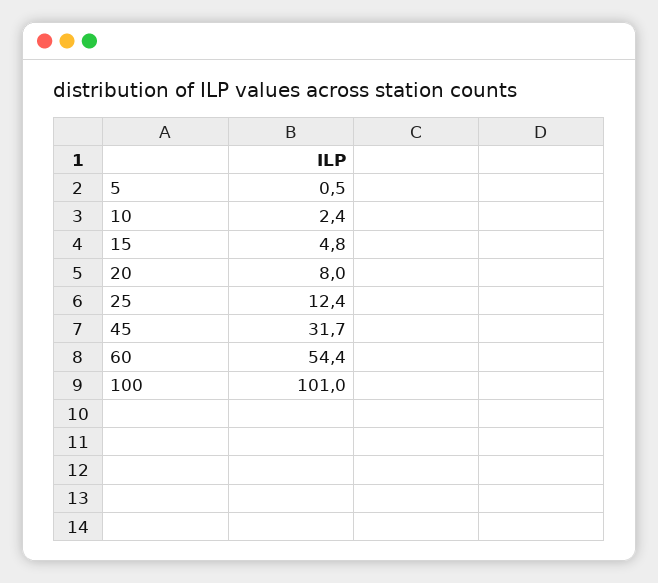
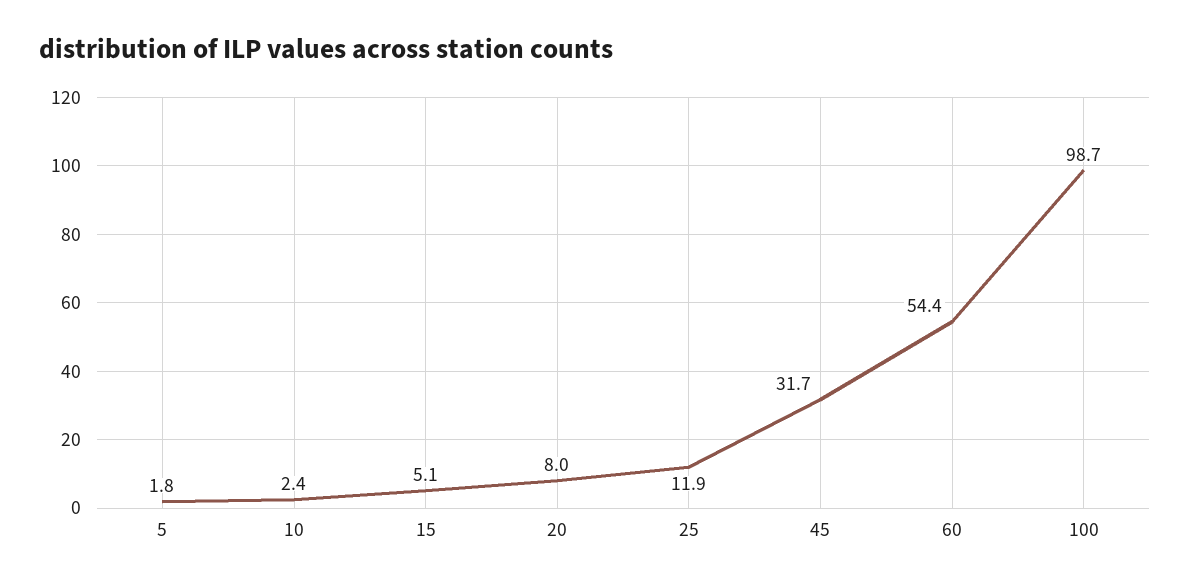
5: 0.5 -> 1.8
15: 4.8 -> 5.1
25: 12.4 -> 11.9
100: 101 -> 98.7

